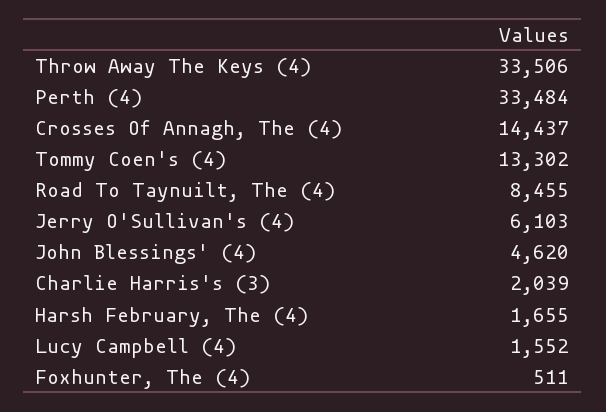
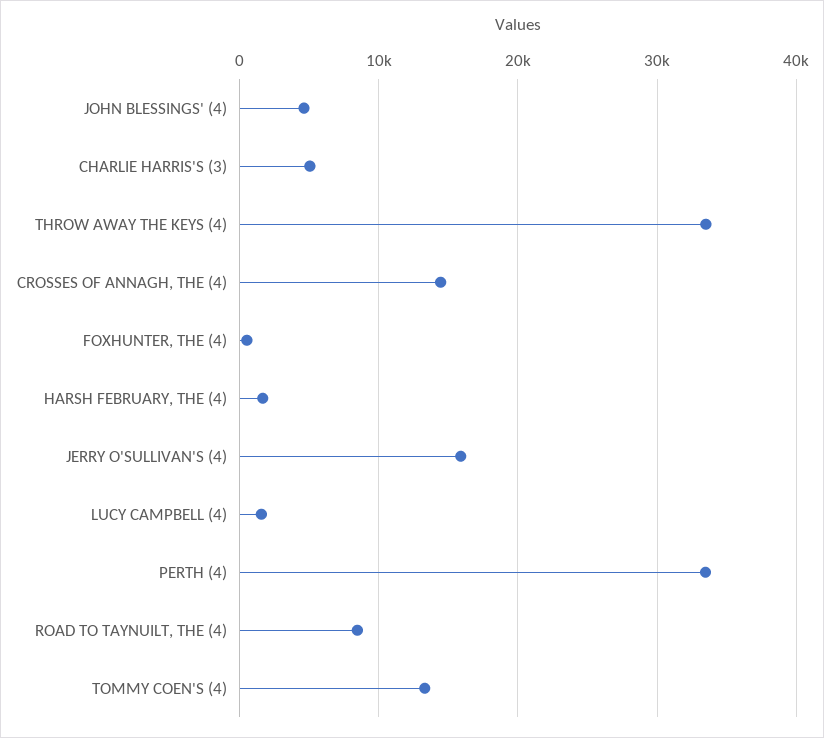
Jerry O'Sullivan's (4): 6103 -> 16000
Charlie Harris's (3): 2039 -> 5000

